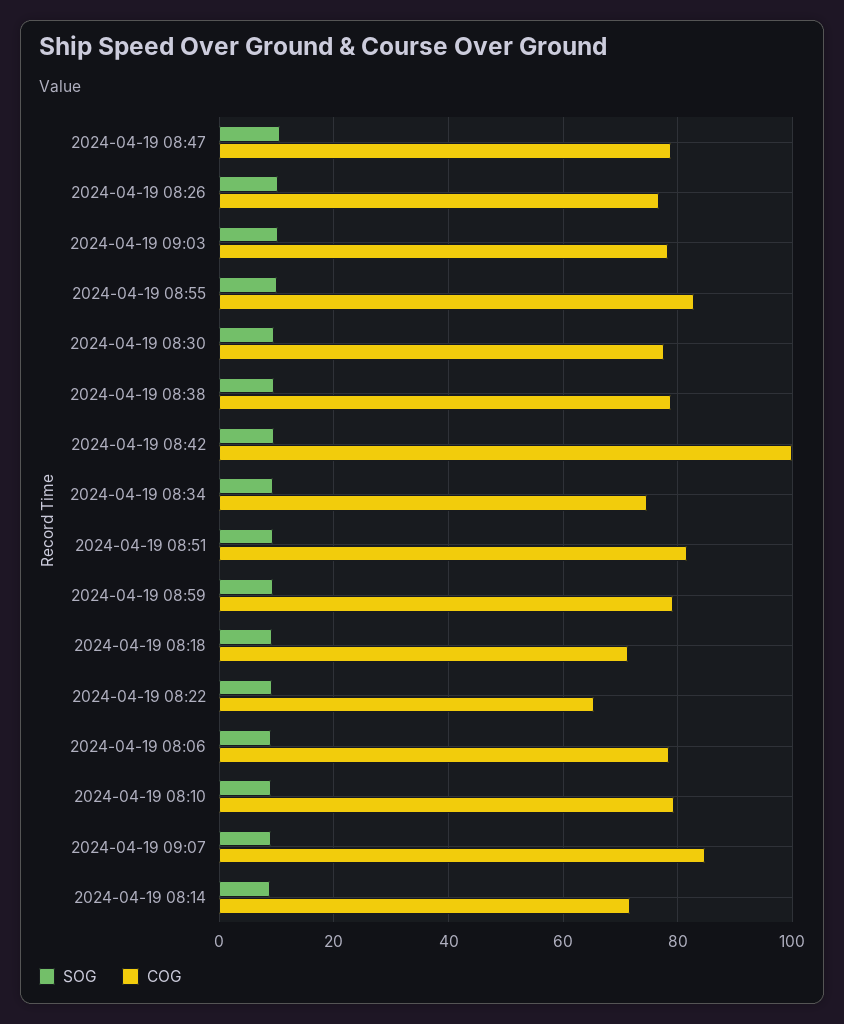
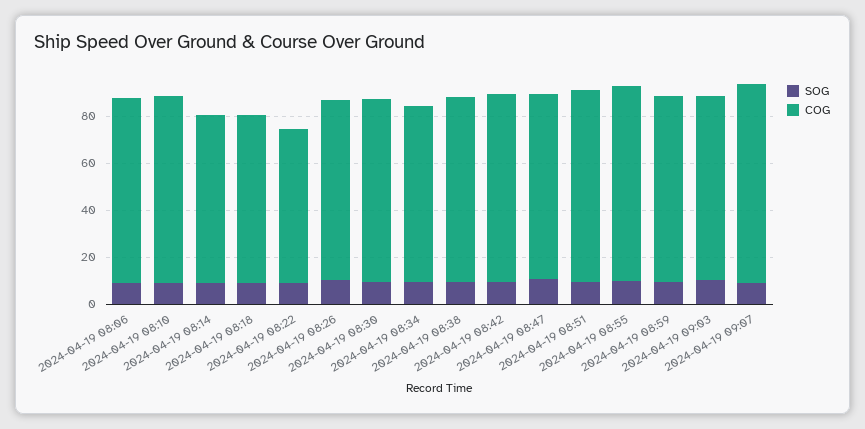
COG, 2024-04-19 08:42: 100 -> 80

